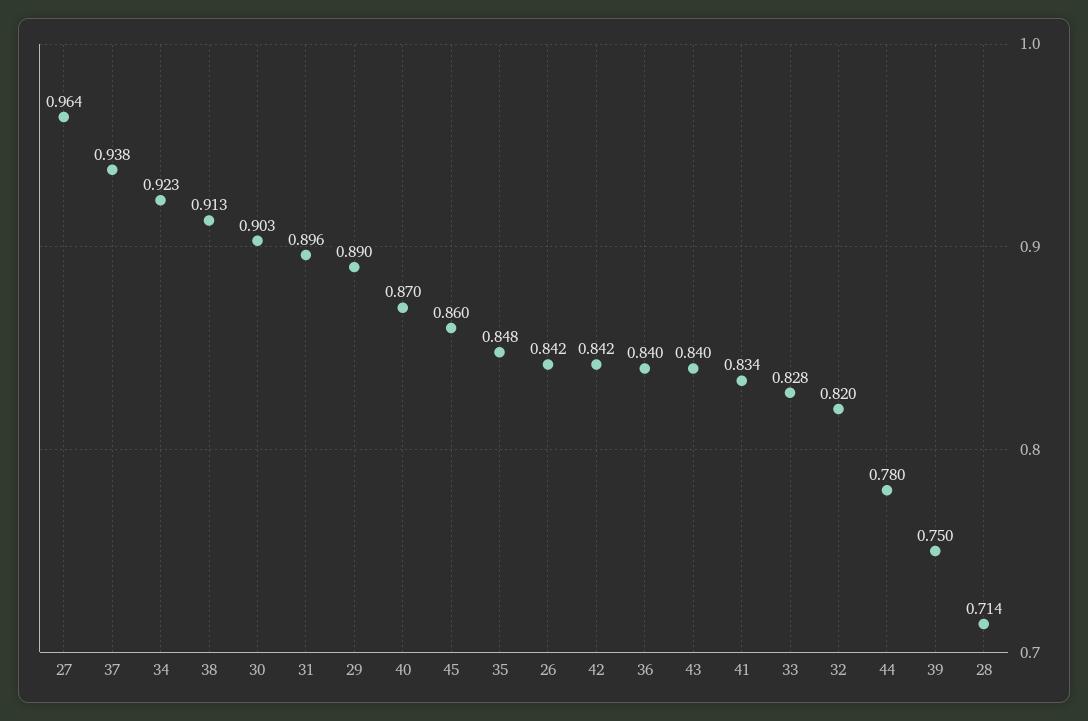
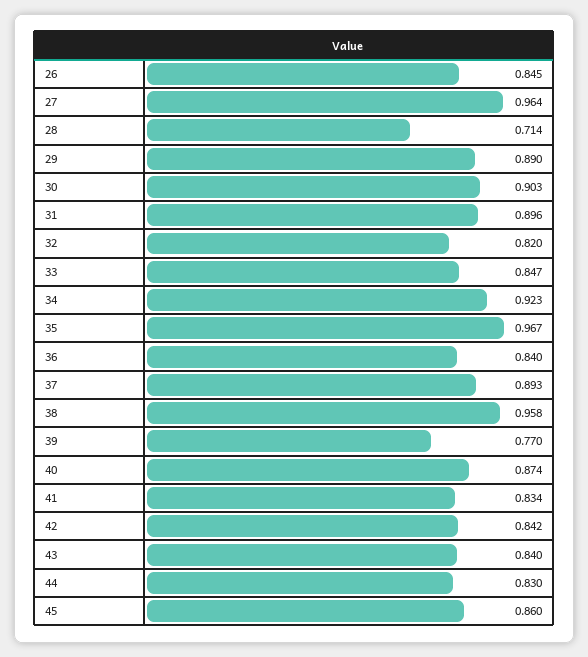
37: 0.938 -> 0.893
38: 0.913 -> 0.958
40: 0.87 -> 0.874
35: 0.848 -> 0.967
26: 0.842 -> 0.845
33: 0.828 -> 0.847
44: 0.78 -> 0.83
39: 0.75 -> 0.77

